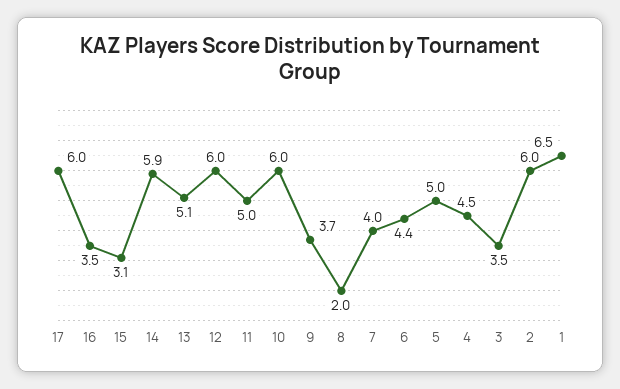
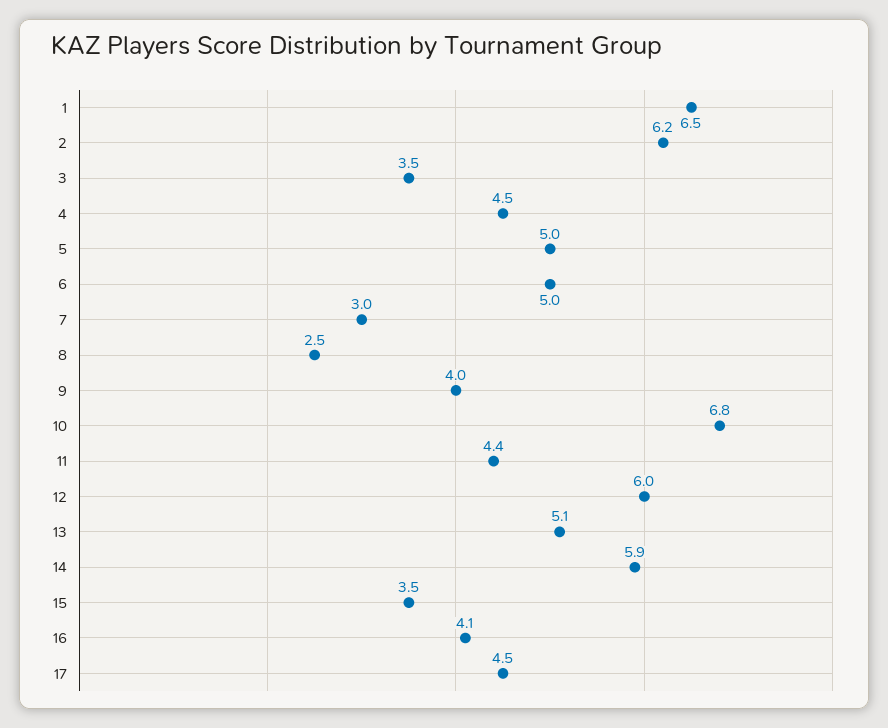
17: 6 -> 4.5
16: 3.5 -> 4.1
15: 3.1 -> 3.5
11: 5 -> 4.4
10: 6 -> 6.8
9: 3.7 -> 4
8: 2 -> 2.5
7: 4 -> 3
6: 4.4 -> 5
2: 6 -> 6.2

